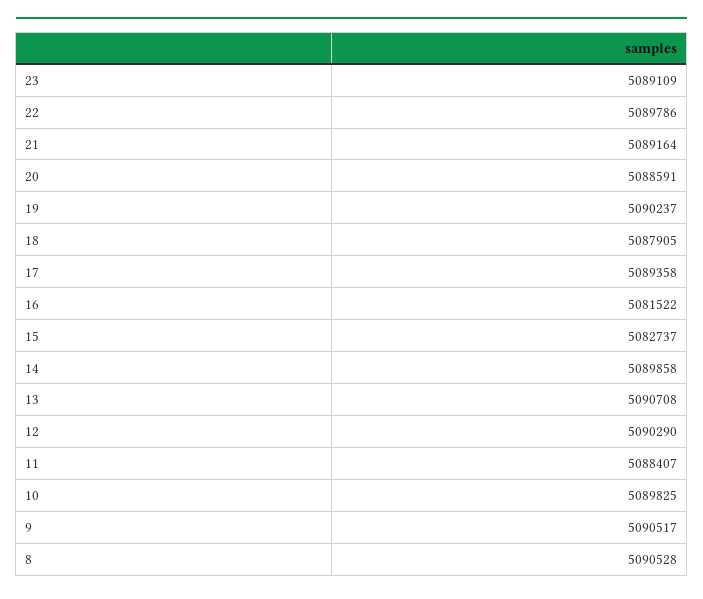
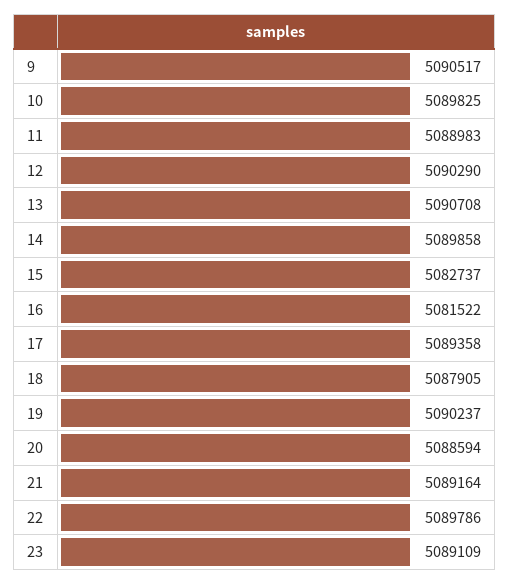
20: 5088591 -> 5088594
11: 5088407 -> 5088983
8: 5090528 -> none

